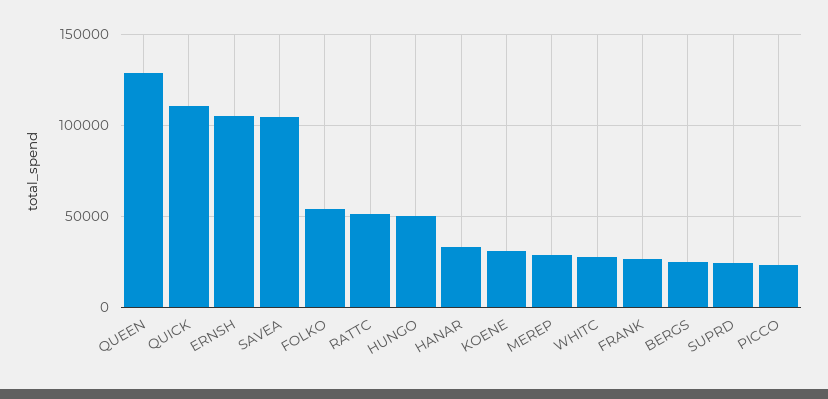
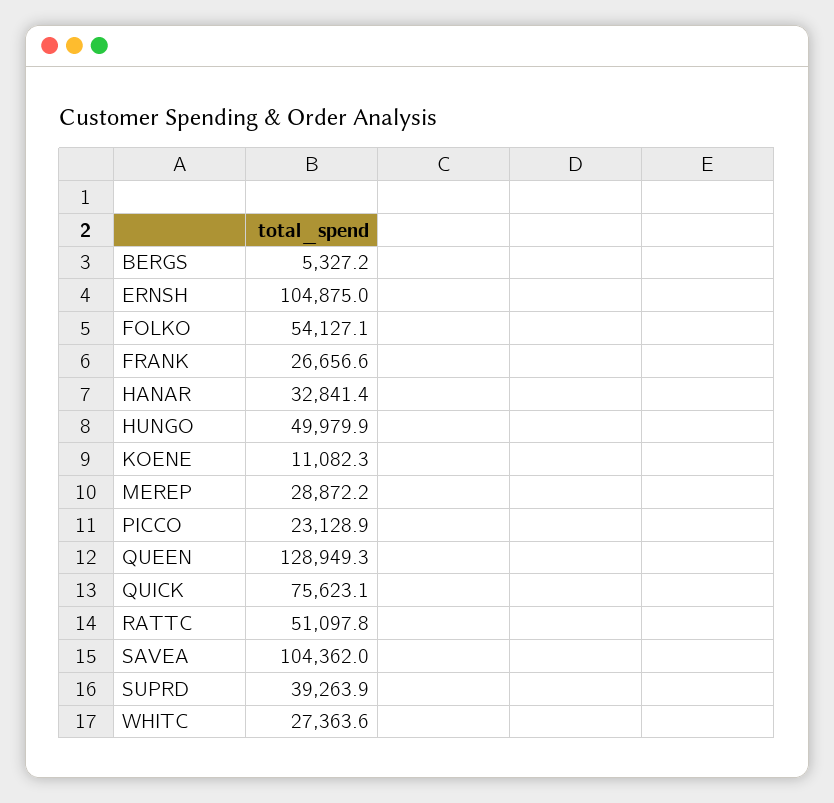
QUICK: 110000 -> 75623.1
KOENE: 30000 -> 11082.3
BERGS: 25000 -> 5327.2
SUPRD: 25000 -> 39263.9

